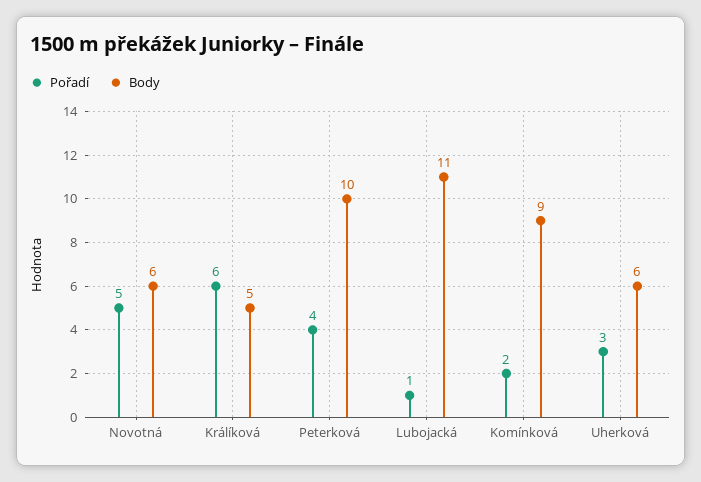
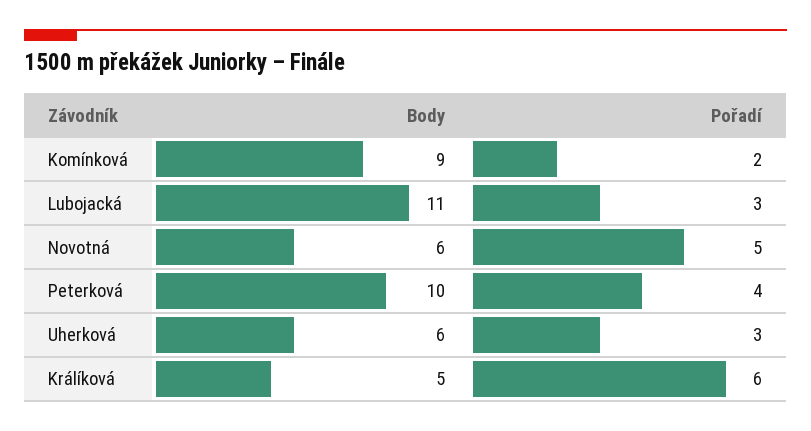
Pořadí, Lubojacká: 1 -> 3

